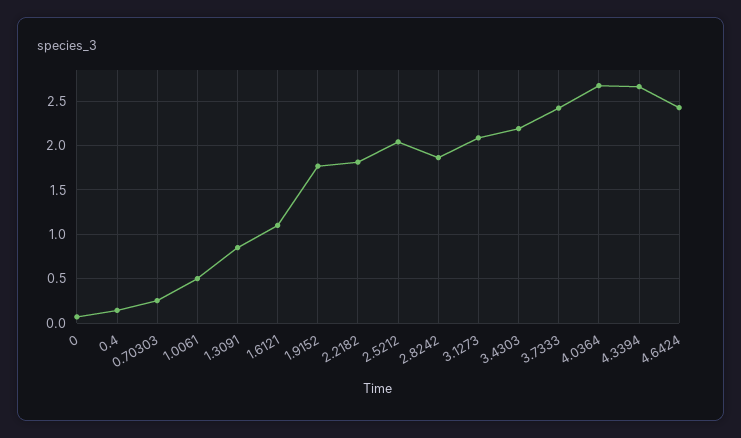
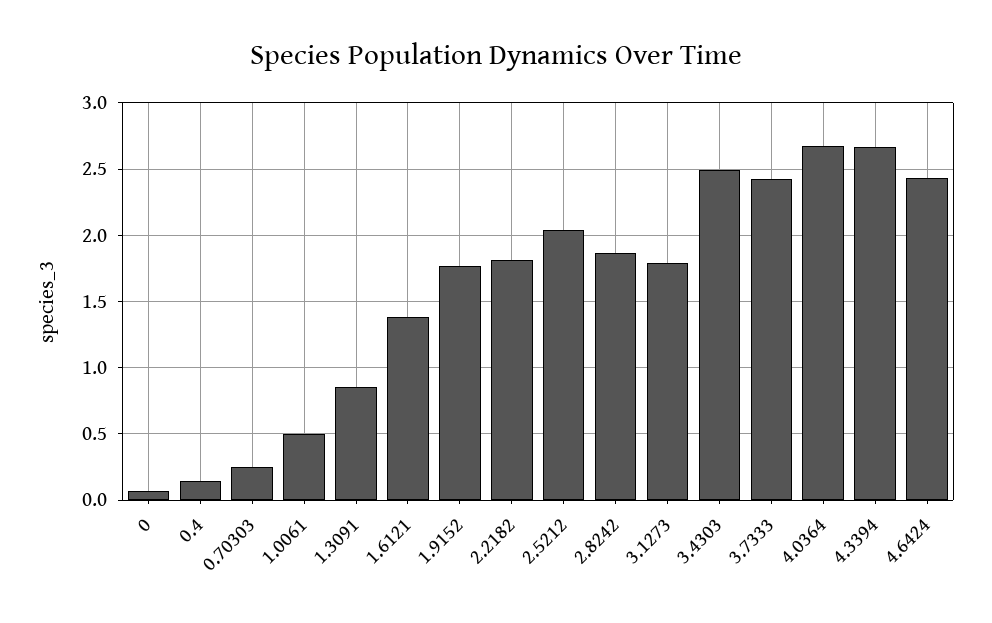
1.6121: 1.1 -> 1.4
3.1273: 2.1 -> 1.8
3.4303: 2.2 -> 2.5

